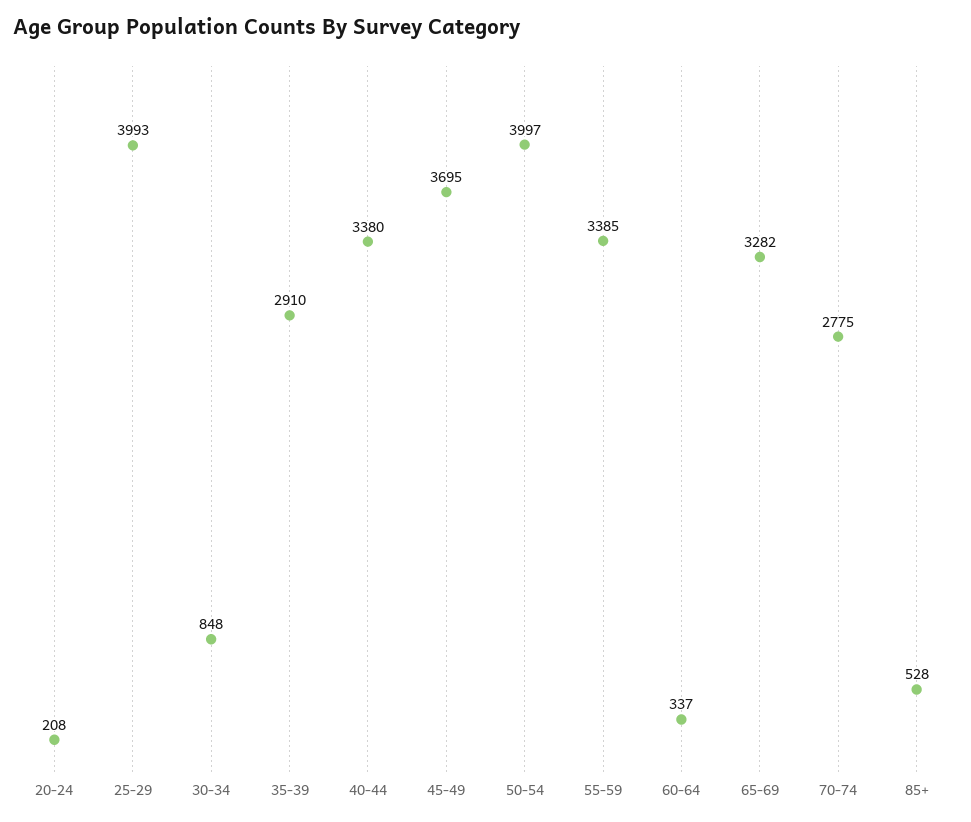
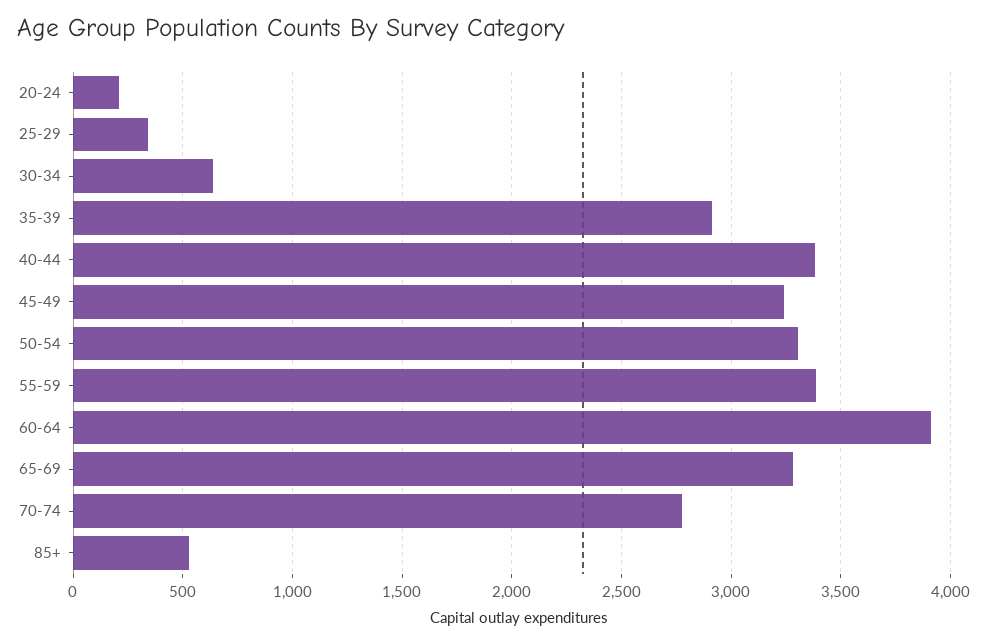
25-29: 3993 -> 350
30-34: 848 -> 650
45-49: 3695 -> 3250
50-54: 3997 -> 3300
60-64: 337 -> 3900

